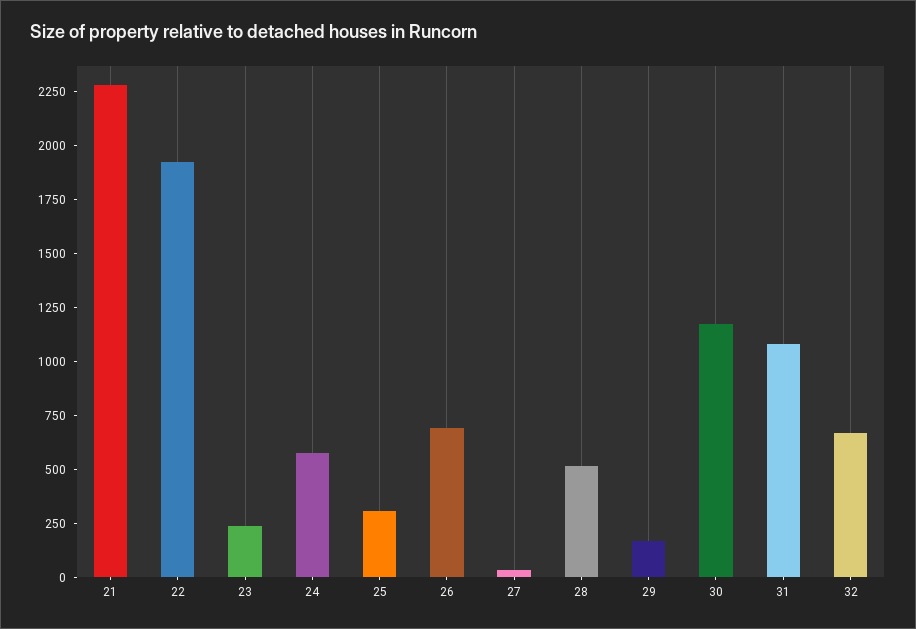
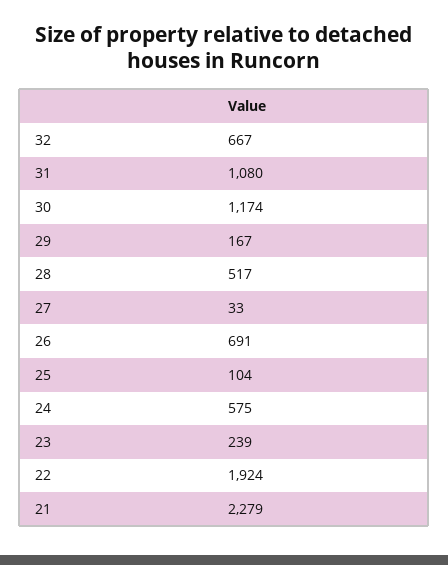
25: 300 -> 104

